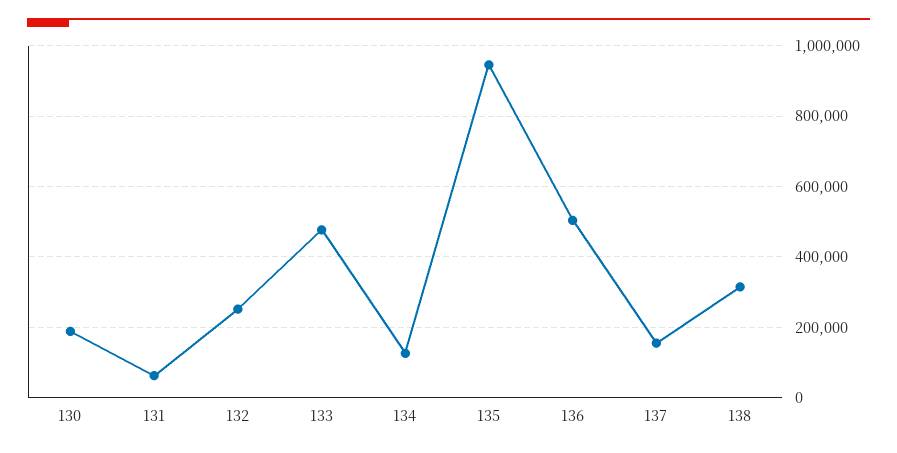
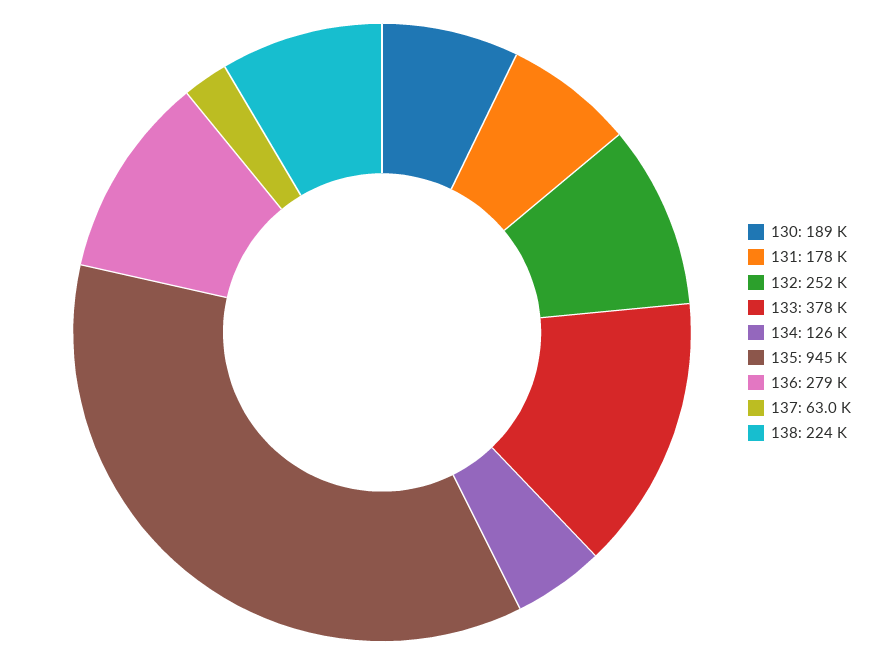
131: 60000 -> 178000
133: 480000 -> 378000
136: 500000 -> 279000
137: 160000 -> 63000
138: 320000 -> 224000

